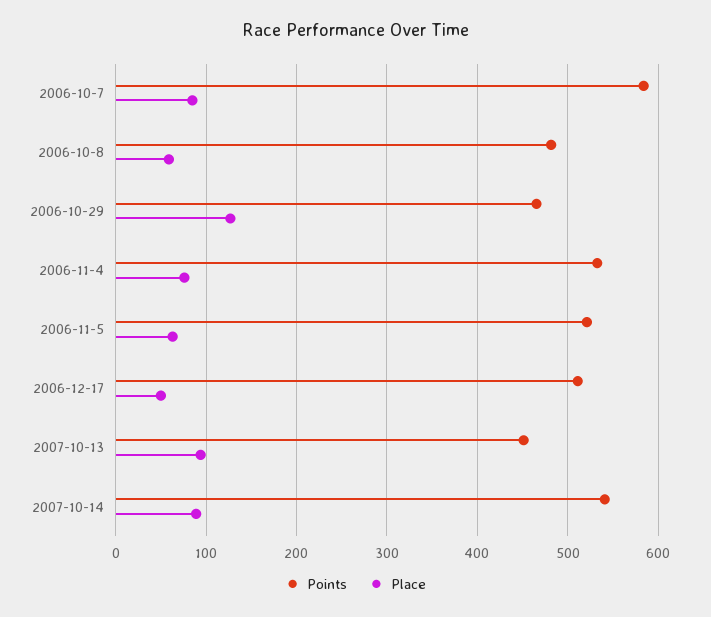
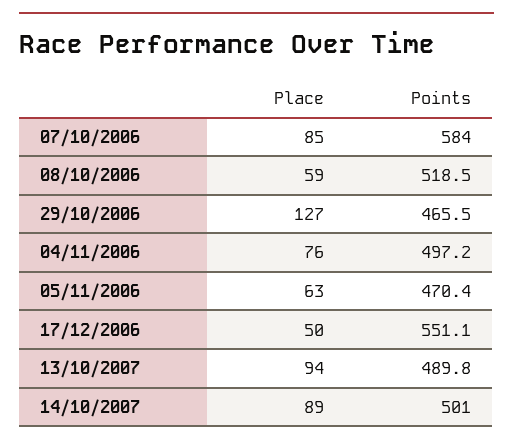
Points, 2006-10-8: 480 -> 518.5
Points, 2006-11-4: 530 -> 497.2
Points, 2006-11-5: 520 -> 470.4
Points, 2006-12-17: 510 -> 551.1
Points, 2007-10-13: 450 -> 489.8
Points, 2007-10-14: 540 -> 501

